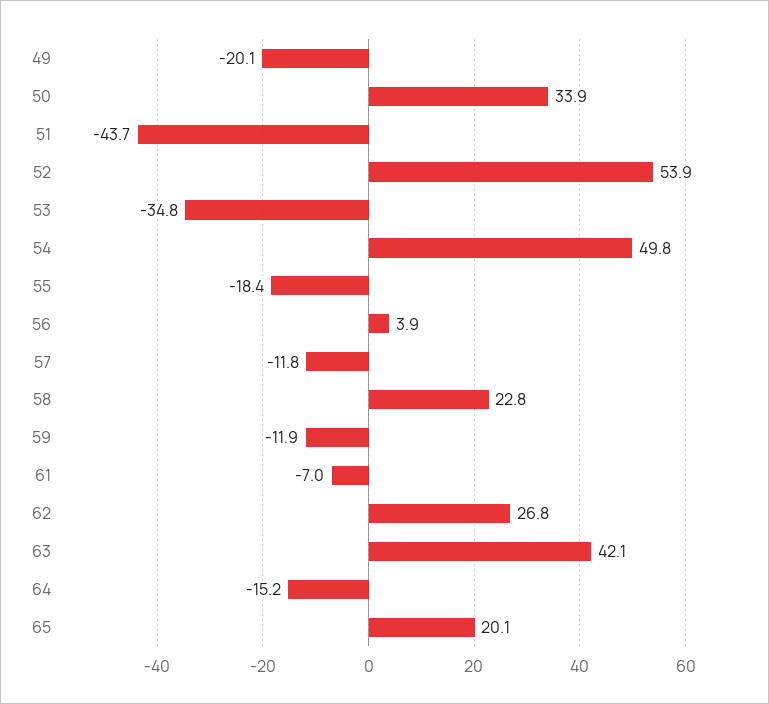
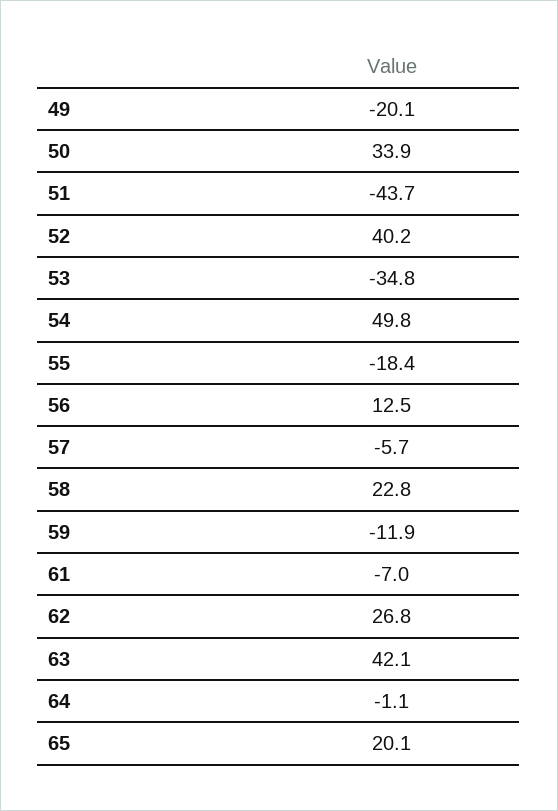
52: 53.9 -> 40.2
56: 3.9 -> 12.5
57: -11.8 -> -5.7
64: -15.2 -> -1.1

